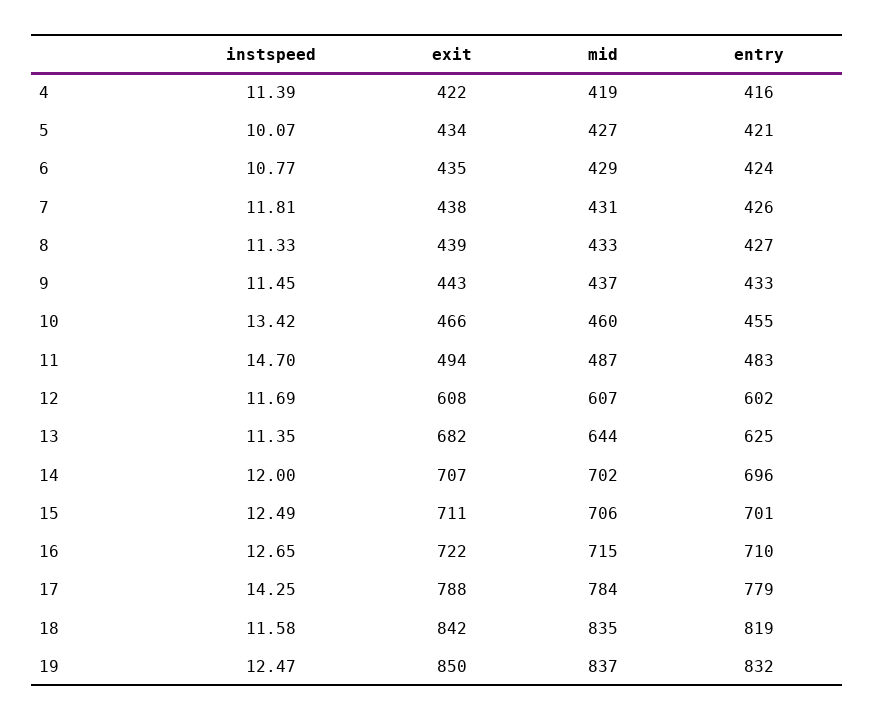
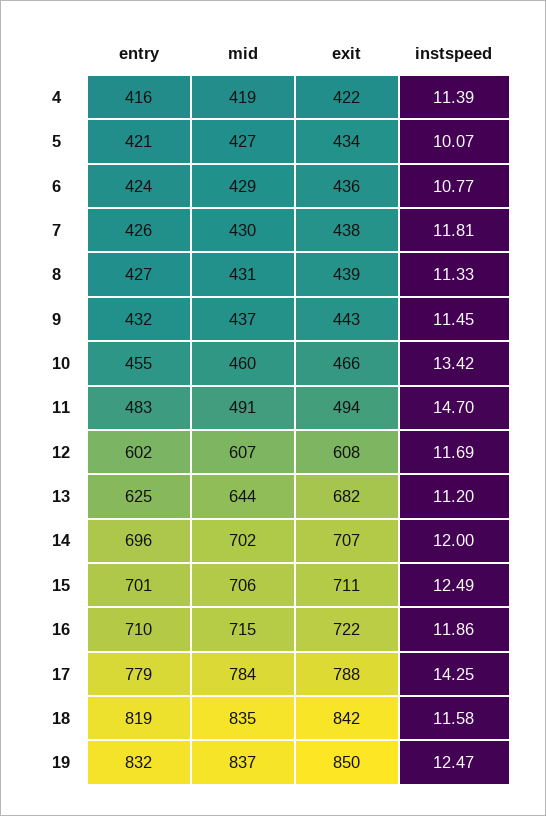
exit, 6: 435 -> 436
mid, 7: 431 -> 430
mid, 8: 433 -> 431
entry, 9: 433 -> 432
mid, 11: 487 -> 491
instspeed, 13: 11.35 -> 11.2
instspeed, 16: 12.65 -> 11.86

